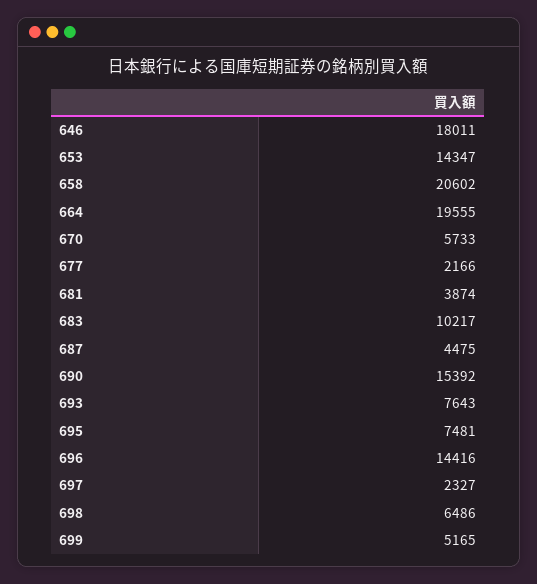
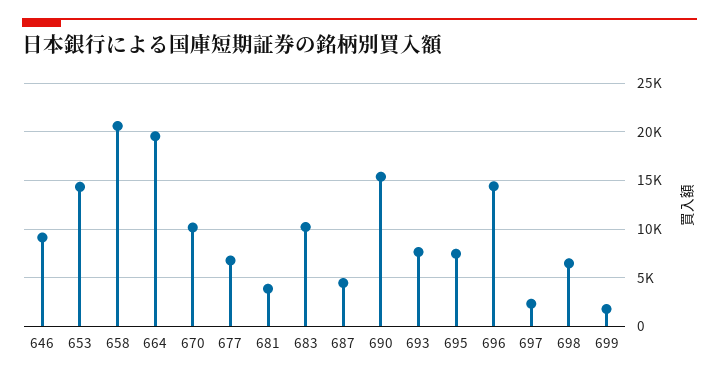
646: 18011 -> 9000
670: 5733 -> 10000
677: 2166 -> 7000
699: 5165 -> 2000

